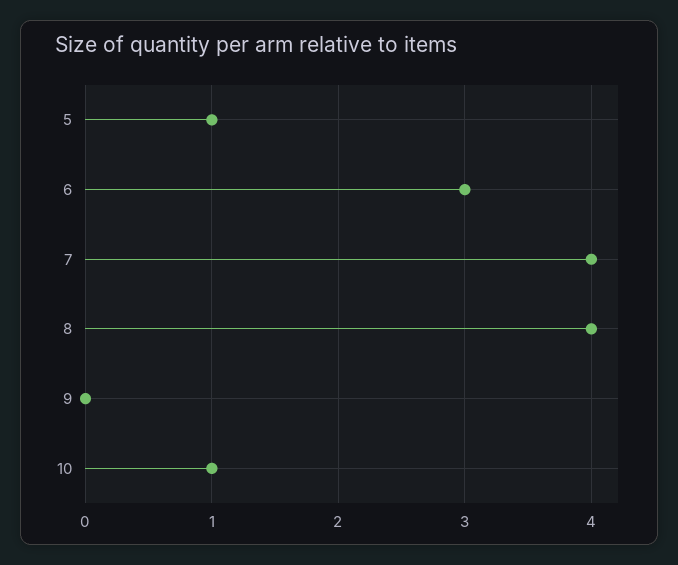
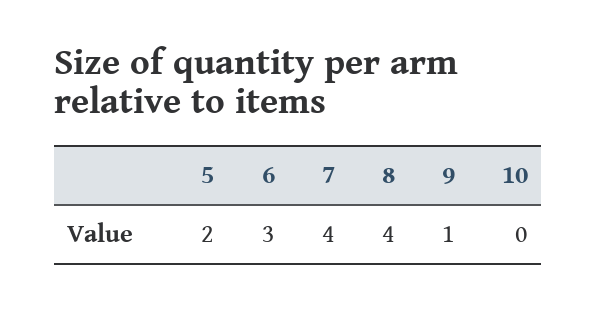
5: 1 -> 2
9: 0 -> 1
10: 1 -> 0

